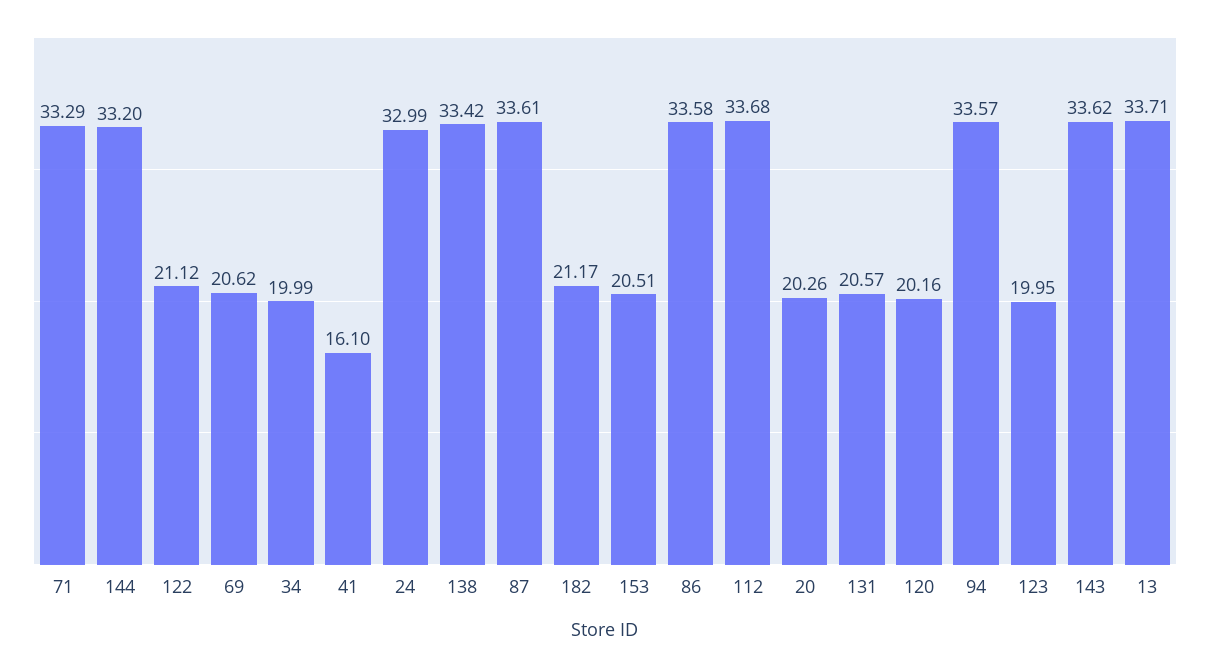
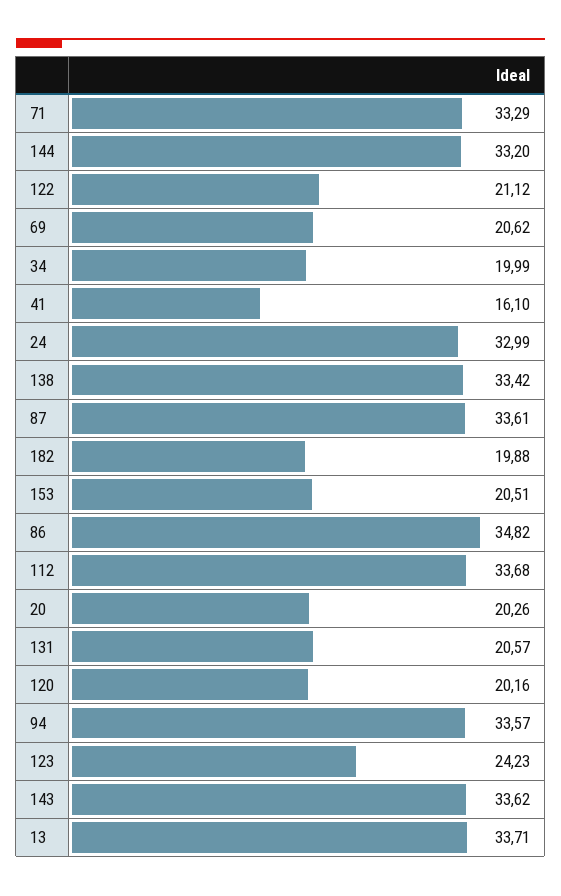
182: 21.17 -> 19.88
86: 33.58 -> 34.82
123: 19.95 -> 24.23

